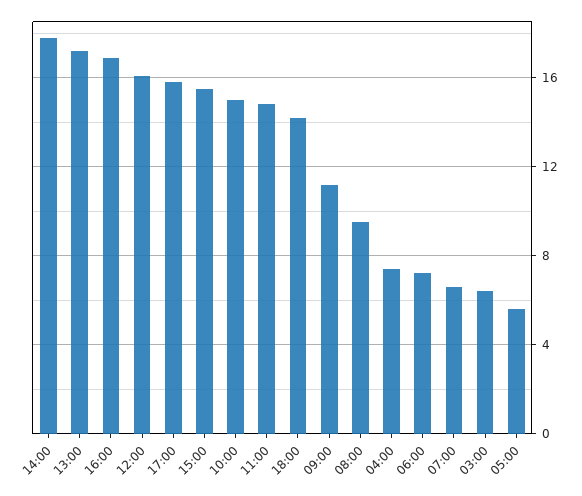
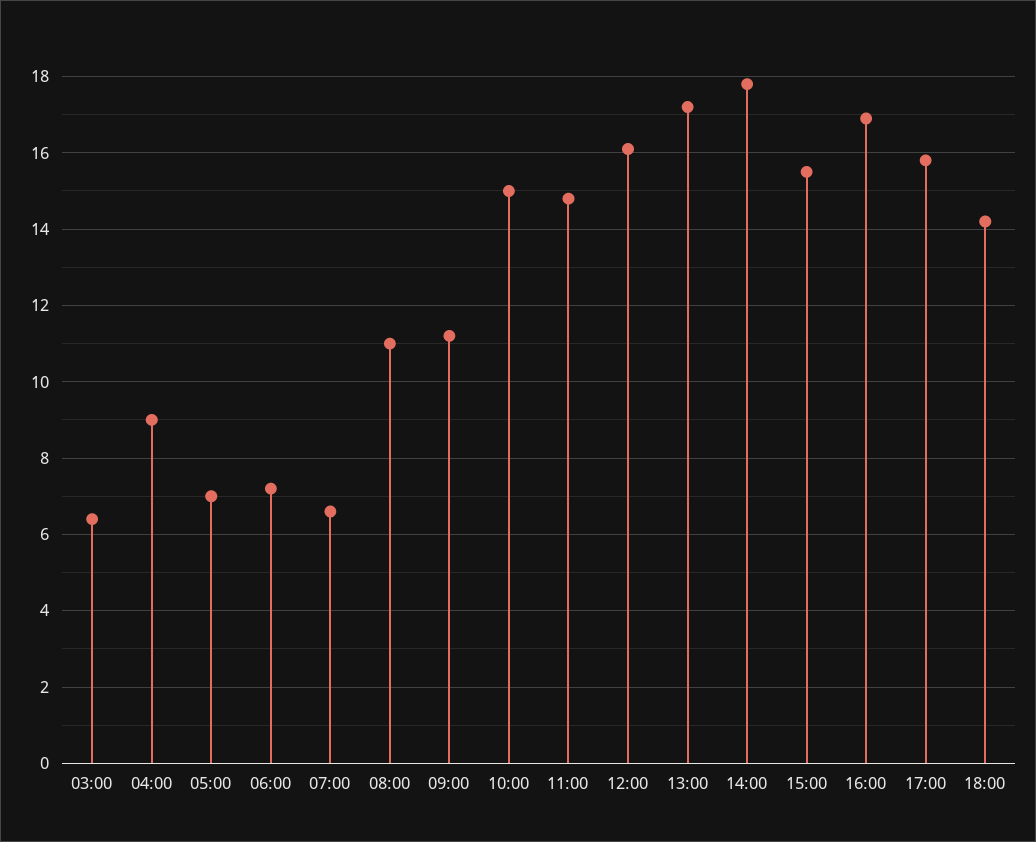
08:00: 9.5 -> 11
04:00: 7.5 -> 9
05:00: 5.5 -> 7

